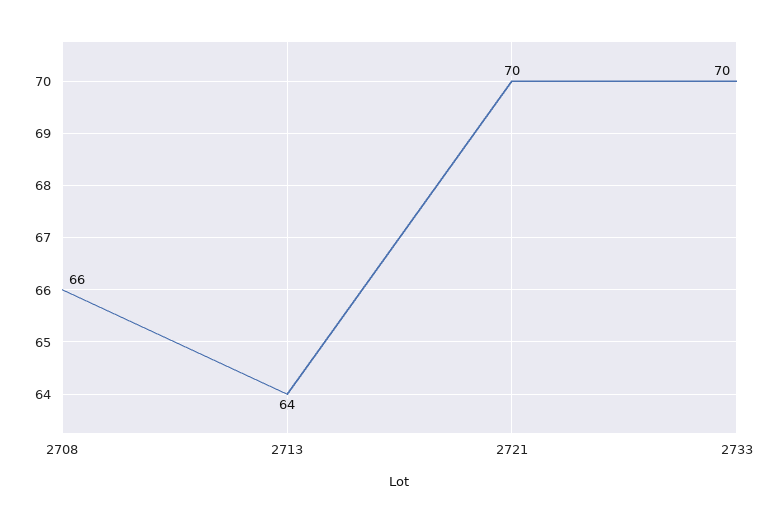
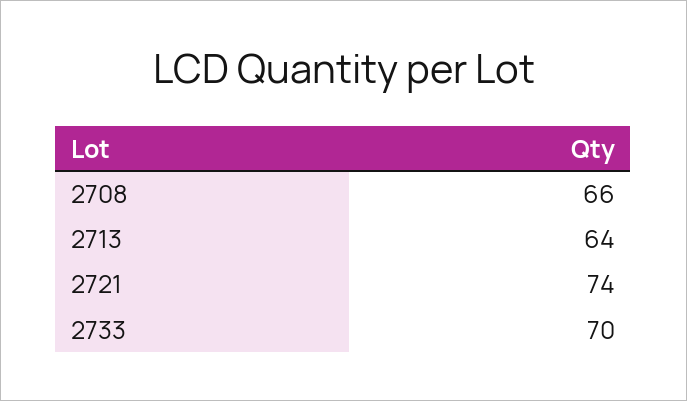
2721: 70 -> 74

